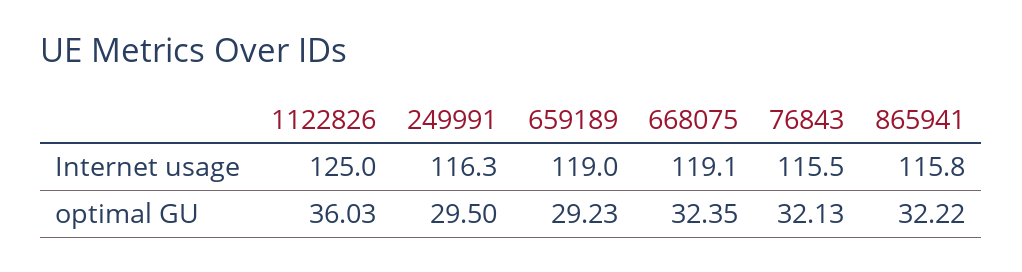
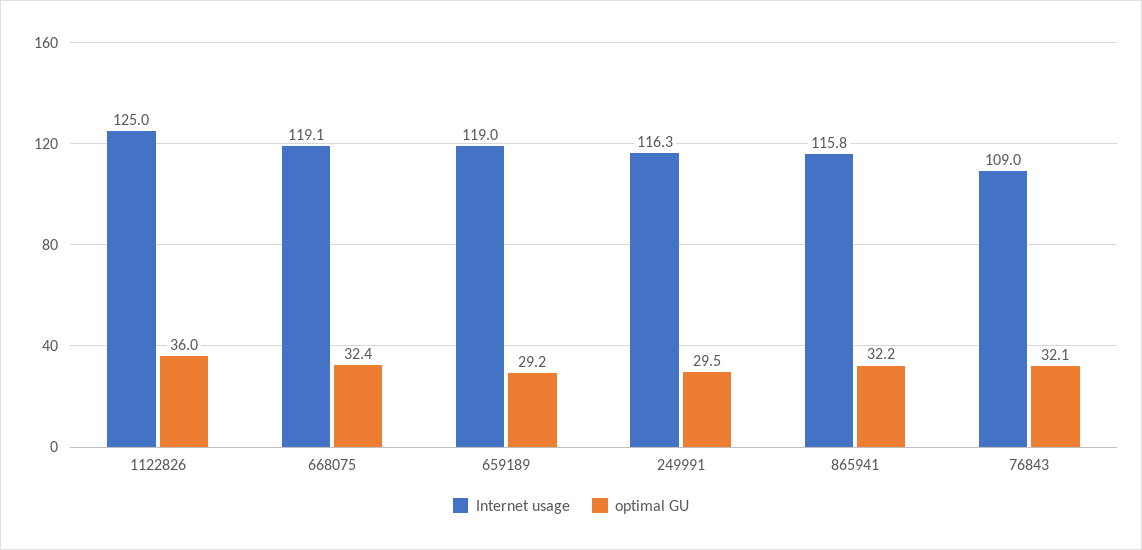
Internet usage, 76843: 115.5 -> 109

